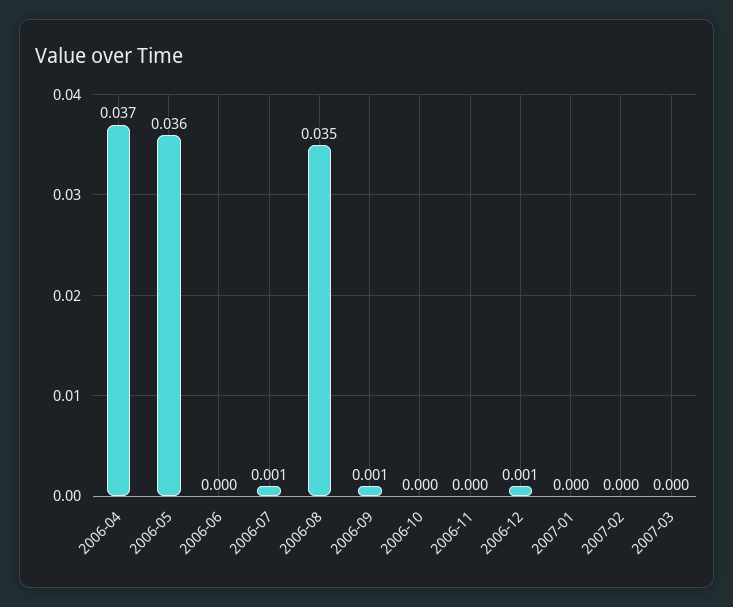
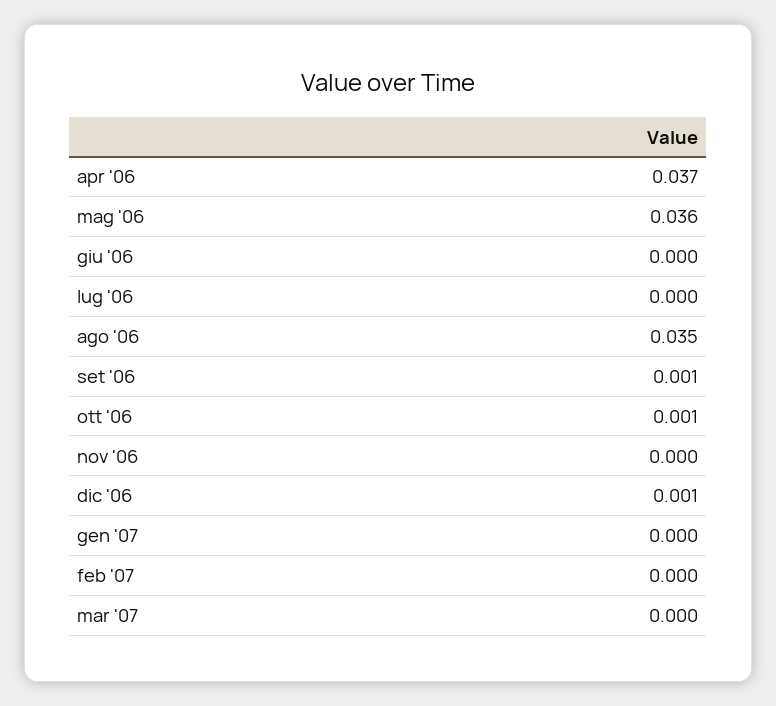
2006-07: 0.001 -> 0
2006-10: 0 -> 0.001

